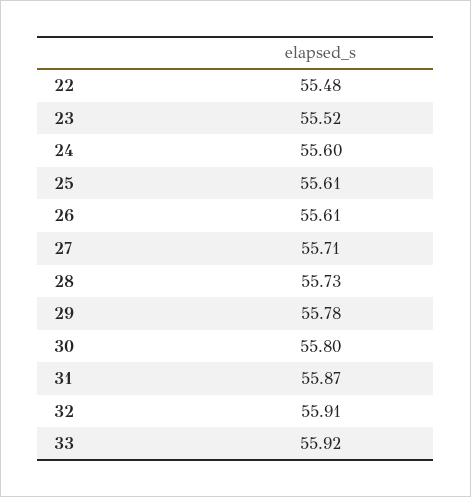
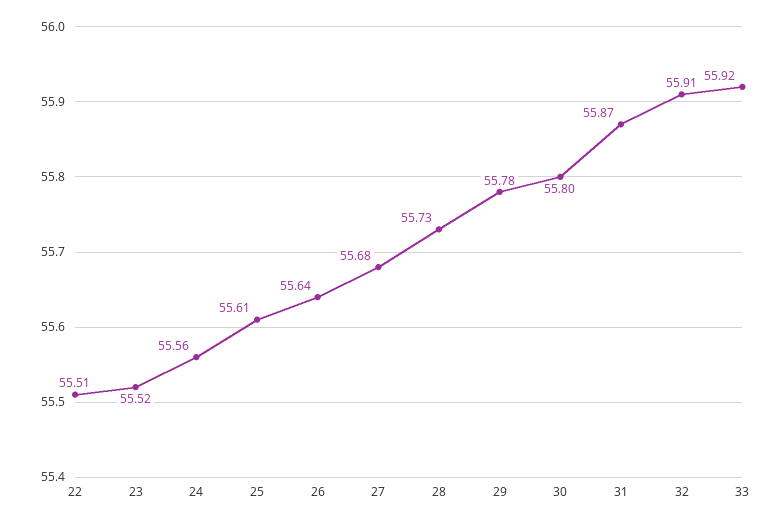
22: 55.48 -> 55.51
24: 55.6 -> 55.56
26: 55.61 -> 55.64
27: 55.71 -> 55.68

